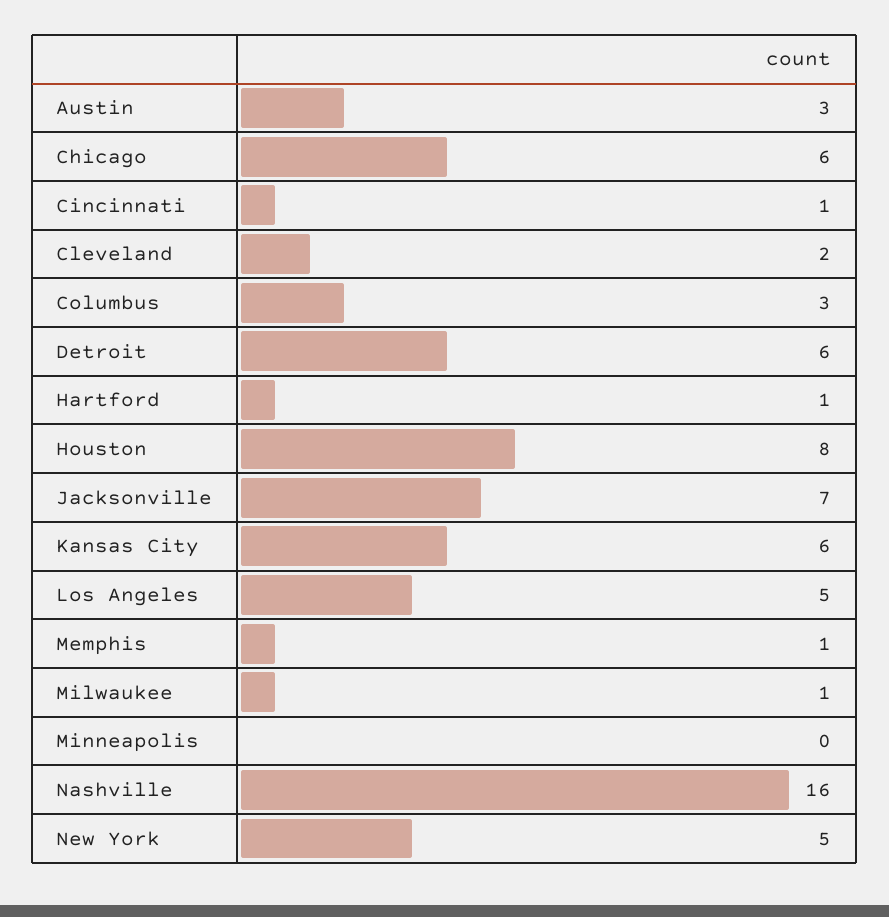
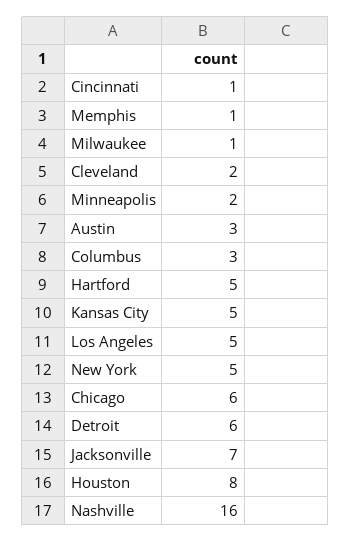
Hartford: 1 -> 5
Kansas City: 6 -> 5
Minneapolis: 0 -> 2

